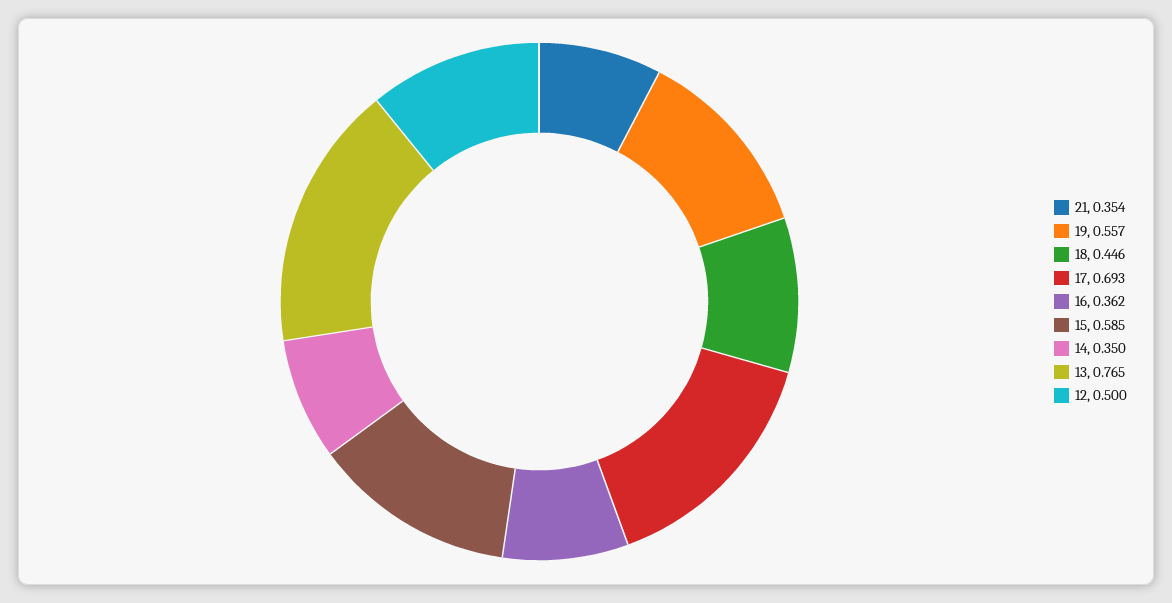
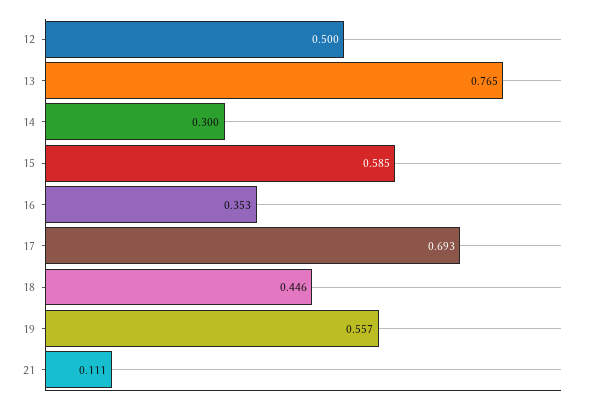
21: 0.354 -> 0.111
16: 0.362 -> 0.353
14: 0.35 -> 0.3

